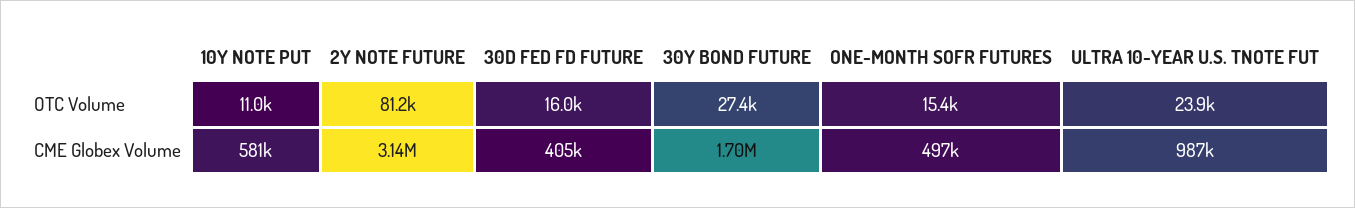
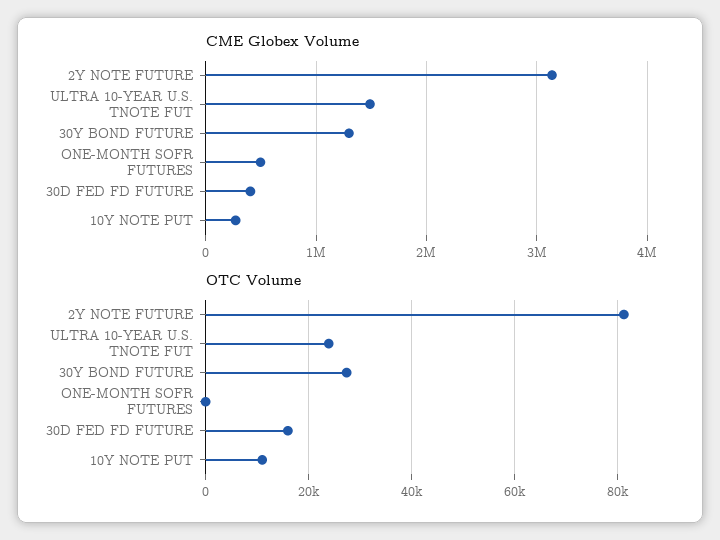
OTC Volume, ONE-MONTH SOFR FUTURES: 15400 -> 0
CME Globex Volume, 10Y NOTE PUT: 581000 -> 300000
CME Globex Volume, 30Y BOND FUTURE: 1700000 -> 1300000
CME Globex Volume, ULTRA 10-YEAR U.S. TNOTE FUT: 987000 -> 1500000

